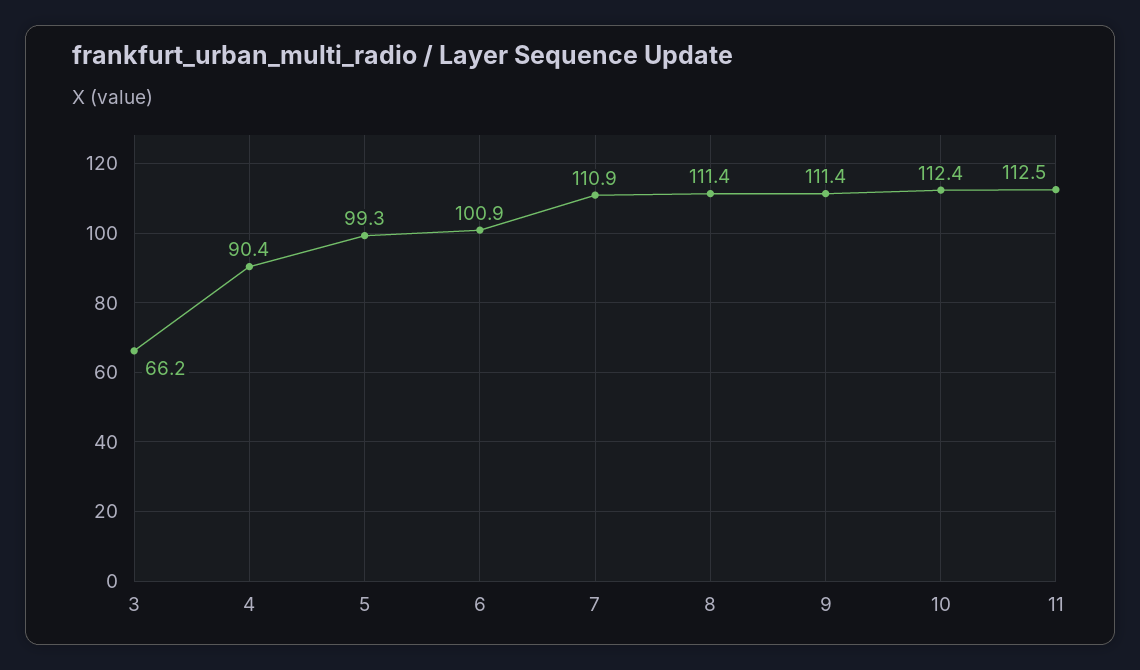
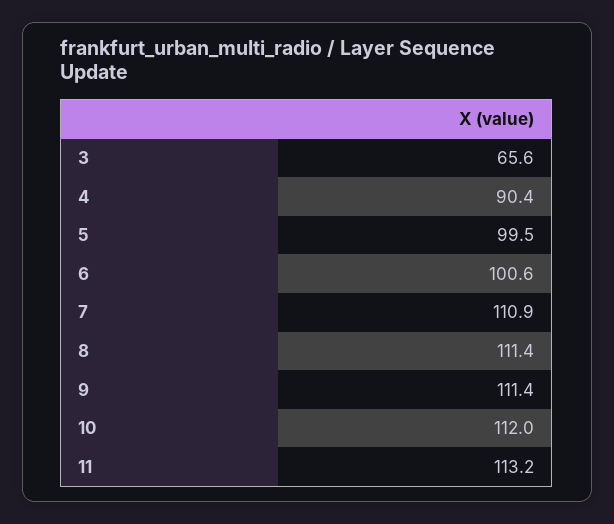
3: 66.2 -> 65.6
5: 99.3 -> 99.5
6: 100.9 -> 100.6
10: 112.4 -> 112
11: 112.5 -> 113.2

